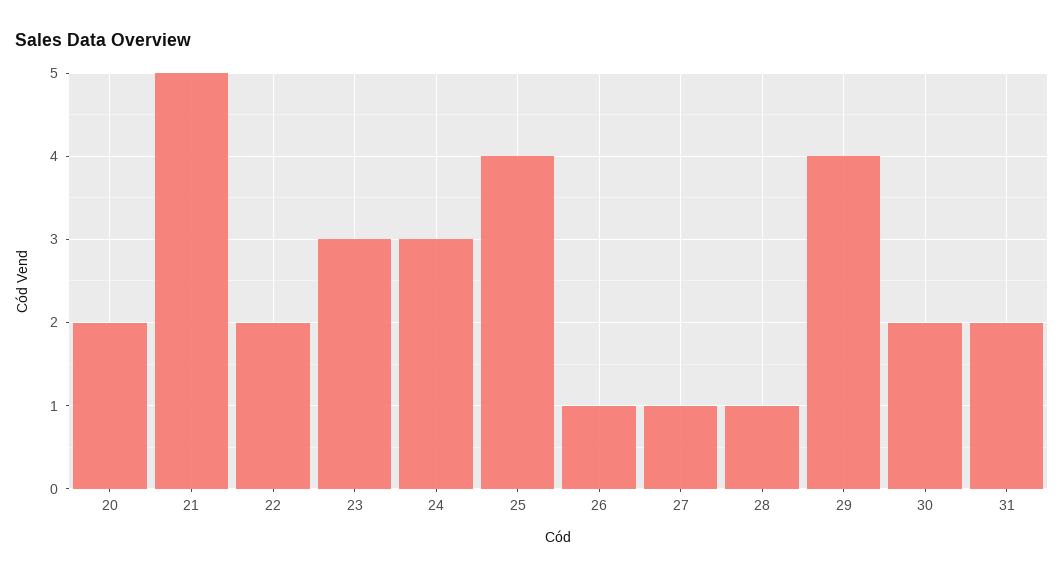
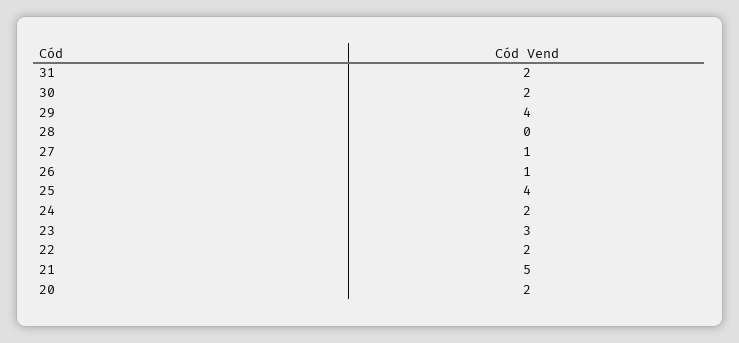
24: 3 -> 2
28: 1 -> 0

